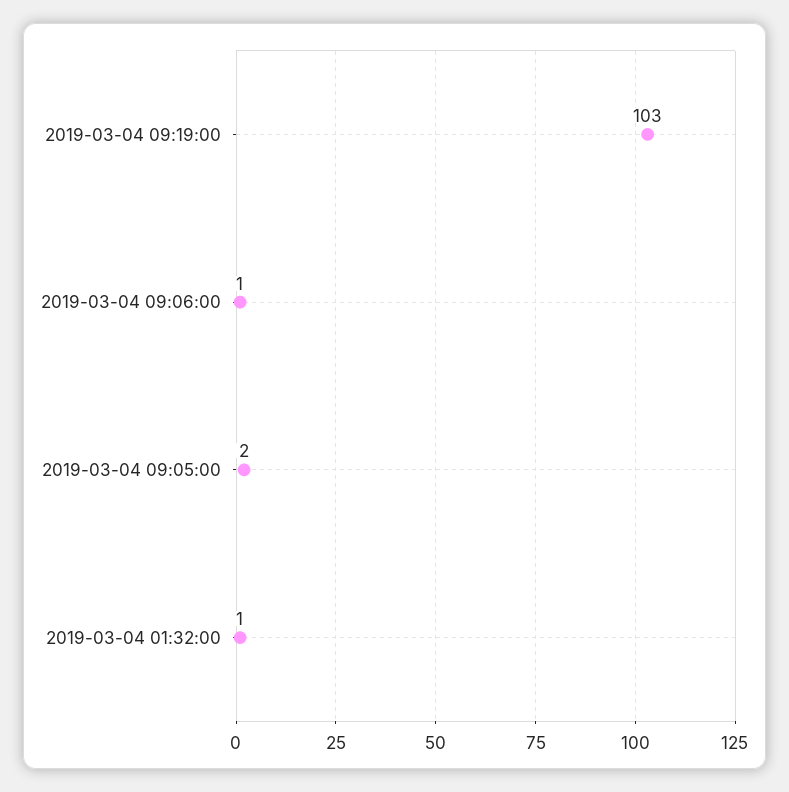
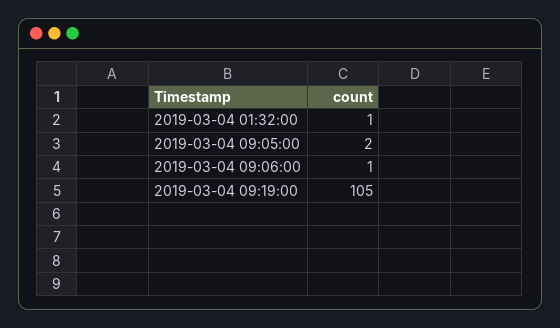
2019-03-04 09:19:00: 103 -> 105

